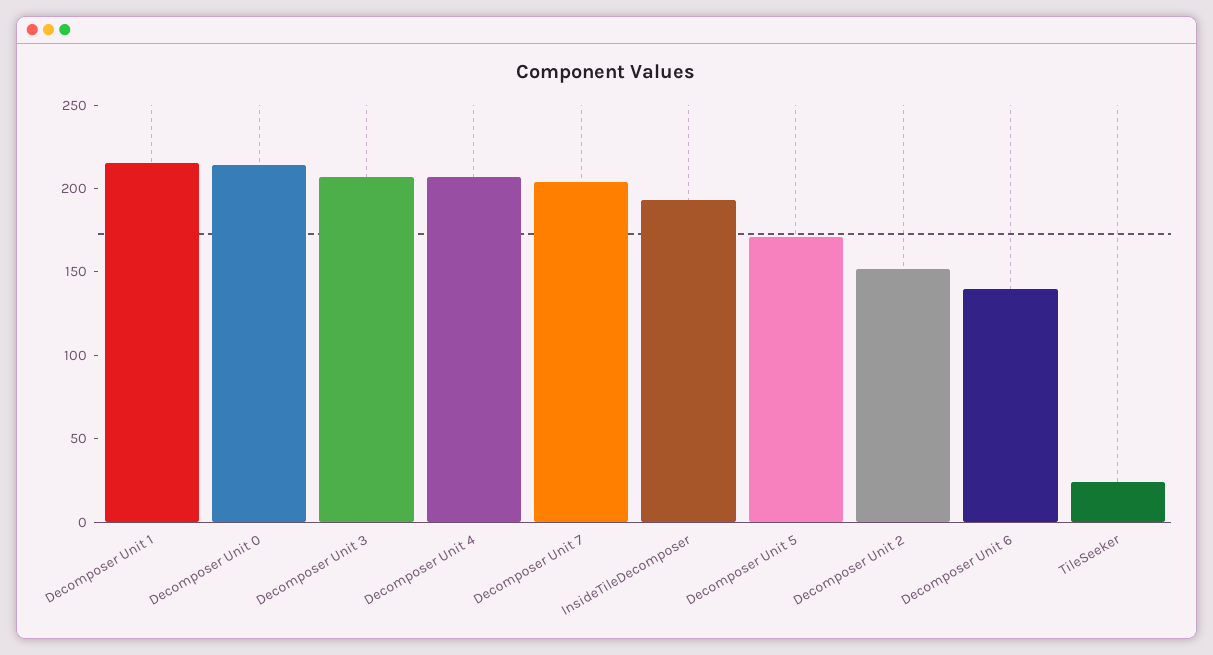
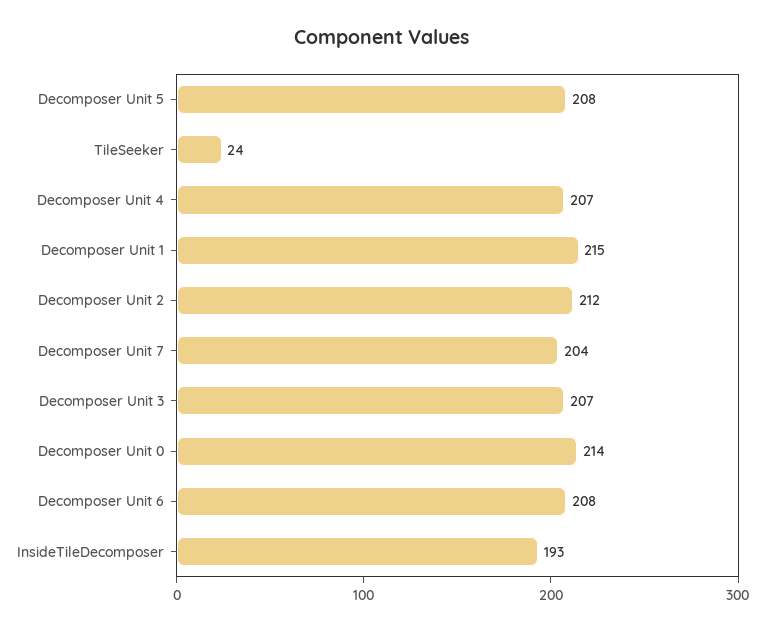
Decomposer Unit 5: 170 -> 208
Decomposer Unit 2: 150 -> 212
Decomposer Unit 6: 140 -> 208

